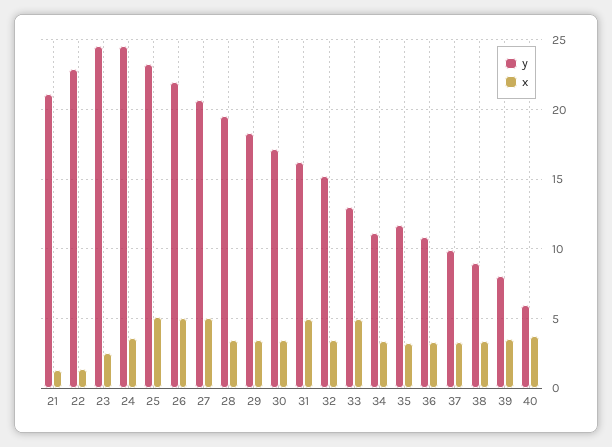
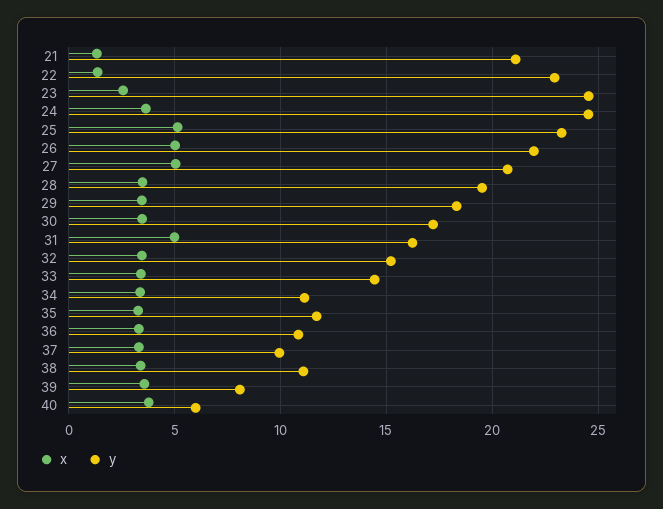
y, 33: 13 -> 14.5
x, 33: 5 -> 3.5
y, 38: 9 -> 11

